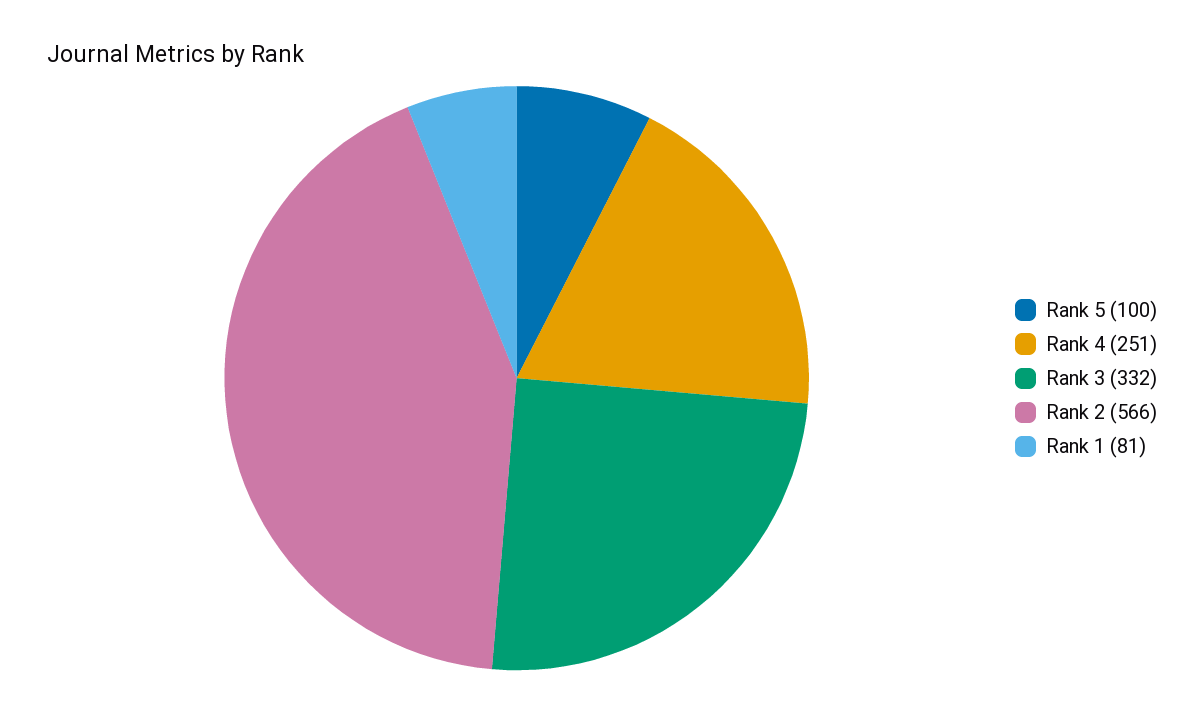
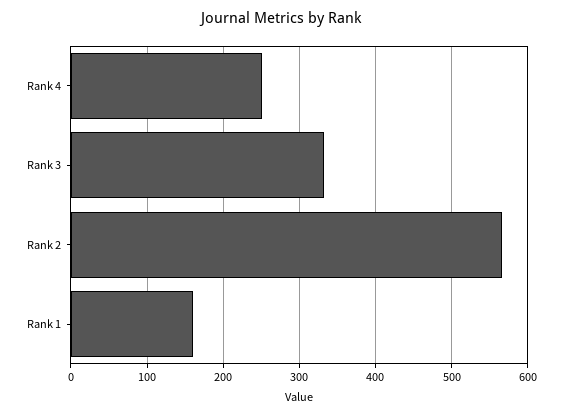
Rank 5: 100 -> none
Rank 1: 81 -> 160

